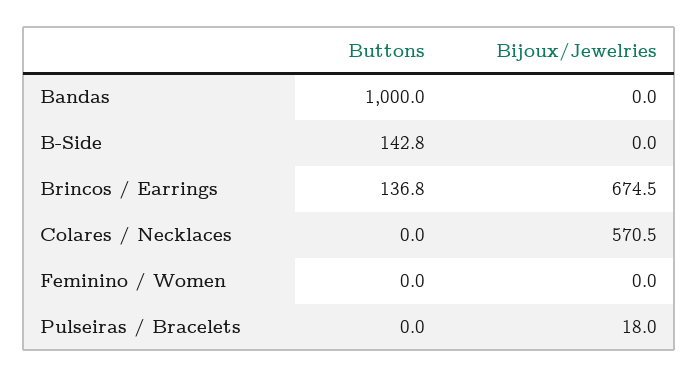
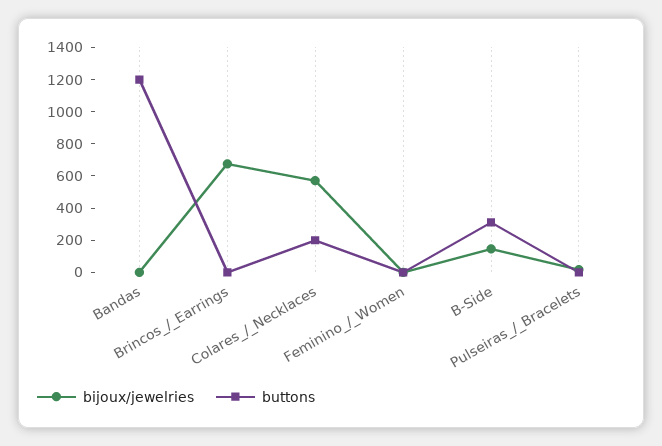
Buttons, Bandas: 1000 -> 1200
Buttons, B-Side: 142.8 -> 300
Bijoux/Jewelries, B-Side: 0 -> 150
Buttons, Brincos / Earrings: 136.8 -> 0
Buttons, Colares / Necklaces: 0 -> 200

